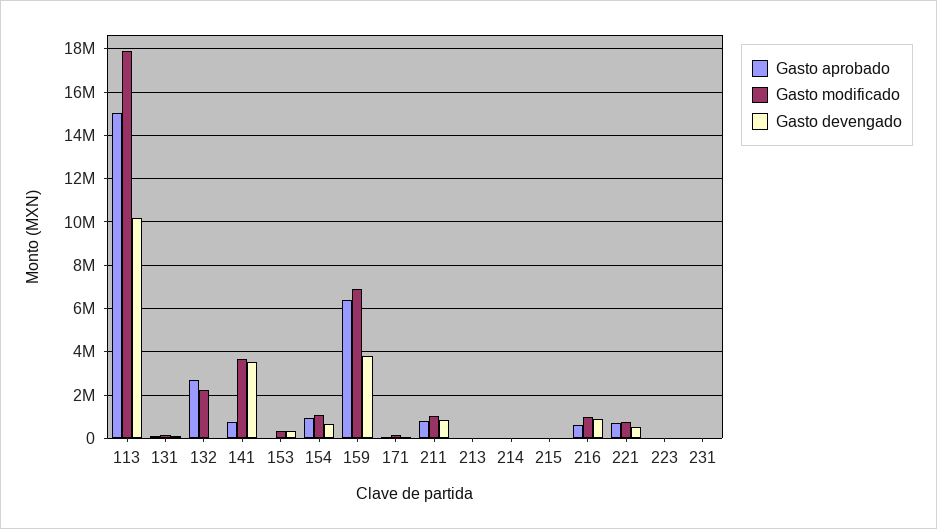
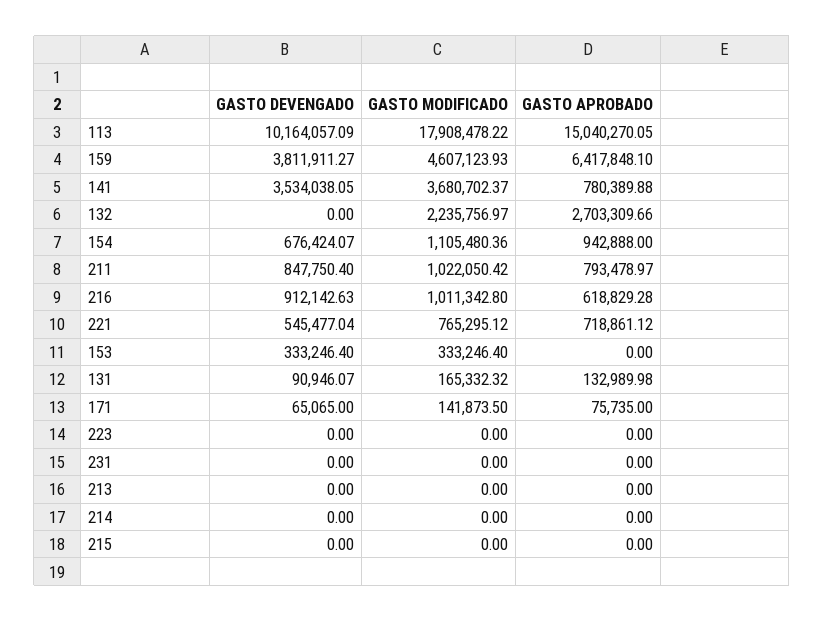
Gasto modificado, 159: 7000000 -> 4607123.93

